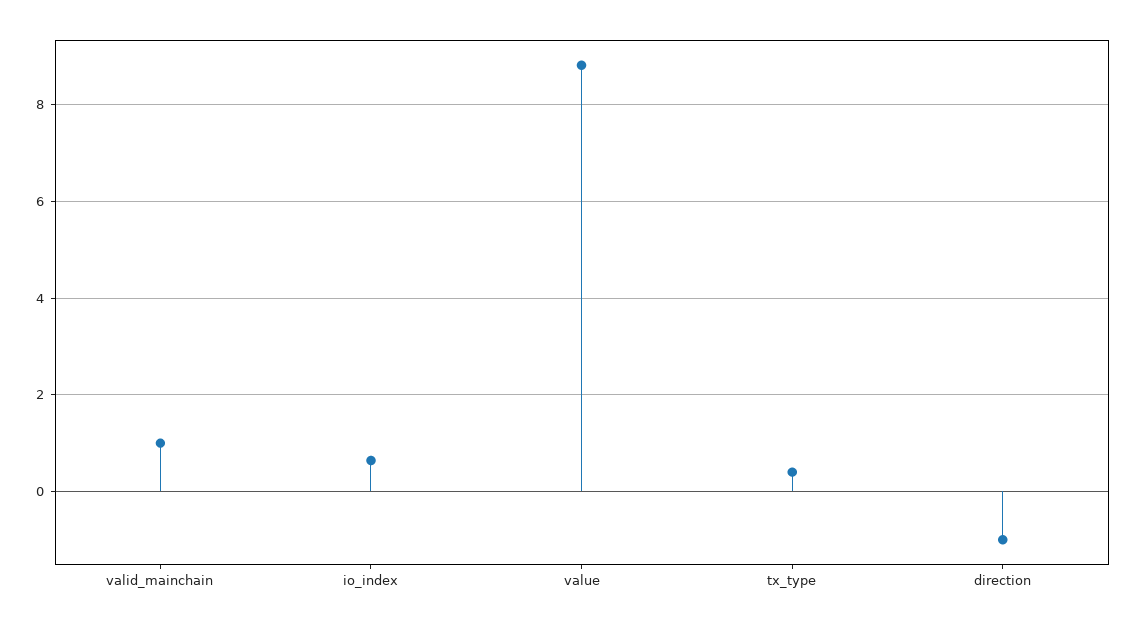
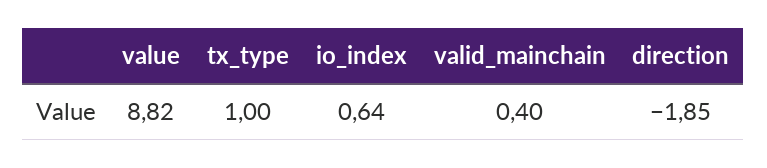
valid_mainchain: 1 -> 0.4
tx_type: 0.4 -> 1
direction: -1 -> -1.85

